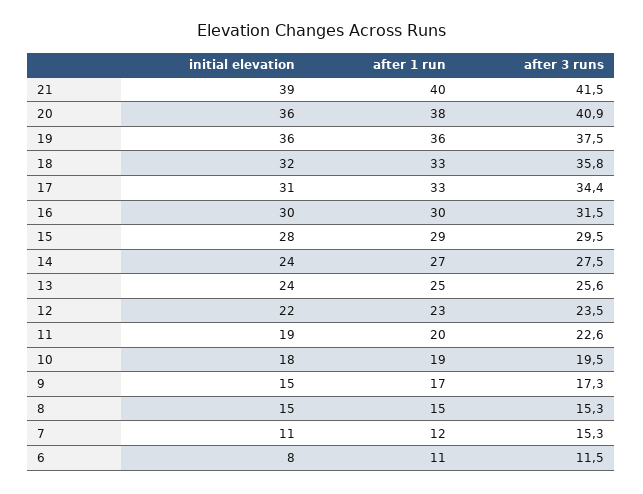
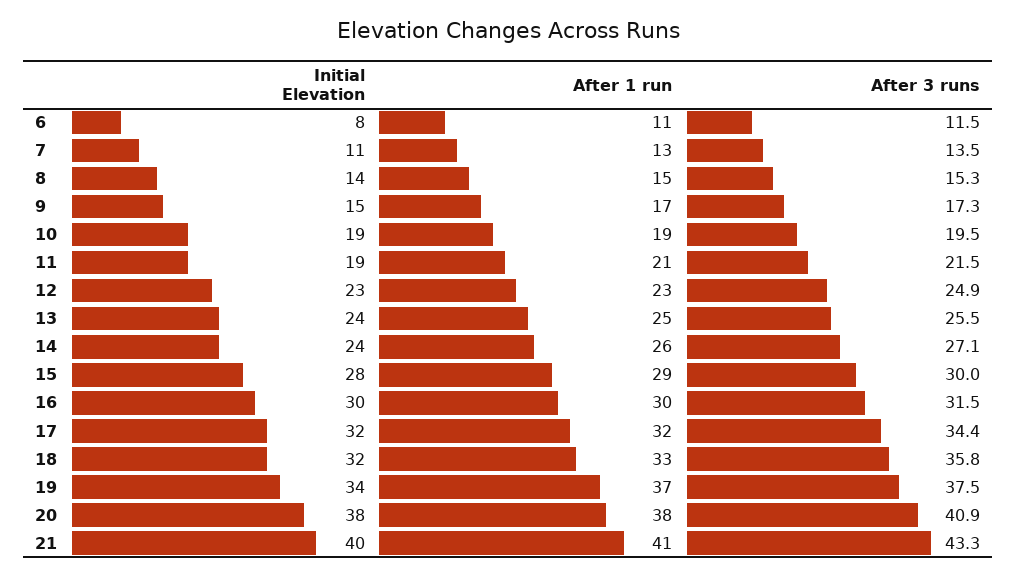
initial elevation, 21: 39 -> 40
after 1 run, 21: 40 -> 41
after 3 runs, 21: 41.5 -> 43.3
initial elevation, 20: 36 -> 38
initial elevation, 19: 36 -> 34
after 1 run, 19: 36 -> 37
initial elevation, 17: 31 -> 32
after 1 run, 17: 33 -> 32
after 3 runs, 15: 29.5 -> 30
after 1 run, 14: 27 -> 26
after 3 runs, 14: 27.5 -> 27.1
after 3 runs, 13: 25.6 -> 25.5
initial elevation, 12: 22 -> 23
after 3 runs, 12: 23.5 -> 24.9
after 1 run, 11: 20 -> 21
after 3 runs, 11: 22.6 -> 21.5
initial elevation, 10: 18 -> 19
initial elevation, 8: 15 -> 14
after 1 run, 7: 12 -> 13
after 3 runs, 7: 15.3 -> 13.5

